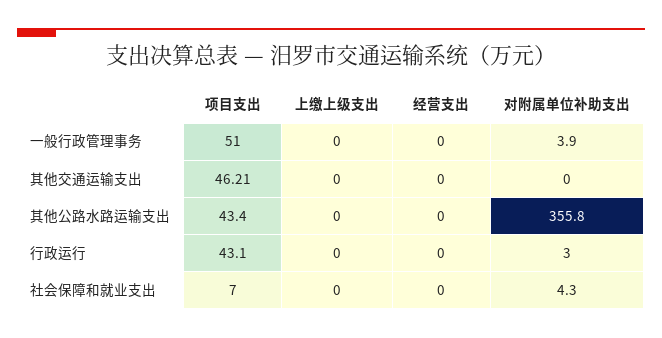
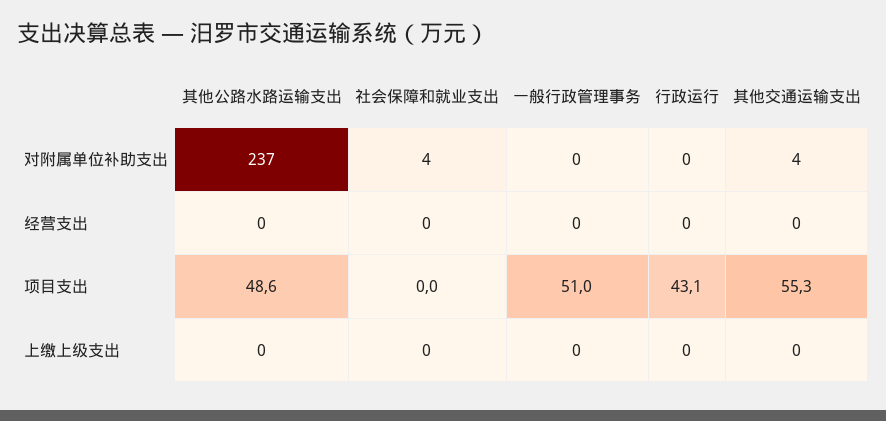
对附属单位补助支出, 一般行政管理事务: 3.9 -> 0
项目支出, 其他交通运输支出: 46.21 -> 55.3
对附属单位补助支出, 其他交通运输支出: 0 -> 4
项目支出, 其他公路水路运输支出: 43.4 -> 48.6
对附属单位补助支出, 其他公路水路运输支出: 355.8 -> 237
对附属单位补助支出, 行政运行: 3 -> 0
项目支出, 社会保障和就业支出: 7 -> 0

